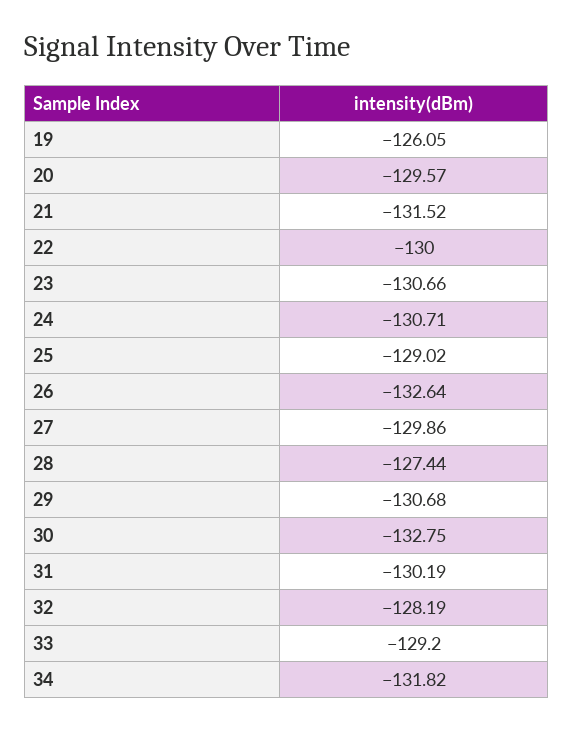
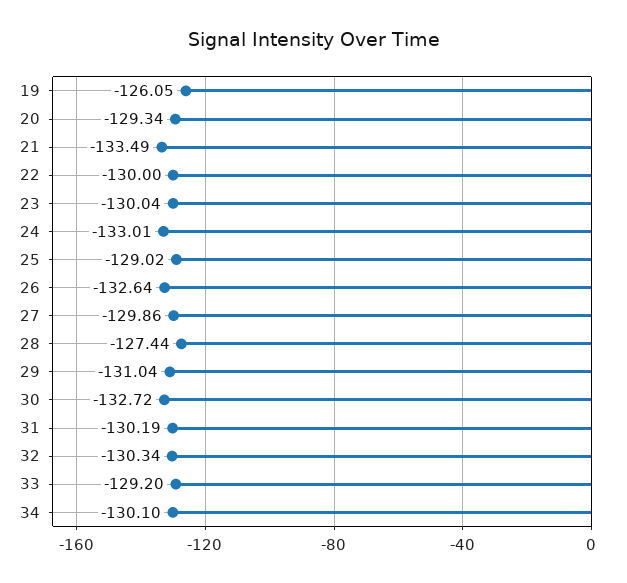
20: -129.57 -> -129.34
21: -131.52 -> -133.49
23: -130.66 -> -130.04
24: -130.71 -> -133.01
29: -130.68 -> -131.04
30: -132.75 -> -132.72
32: -128.19 -> -130.34
34: -131.82 -> -130.1

